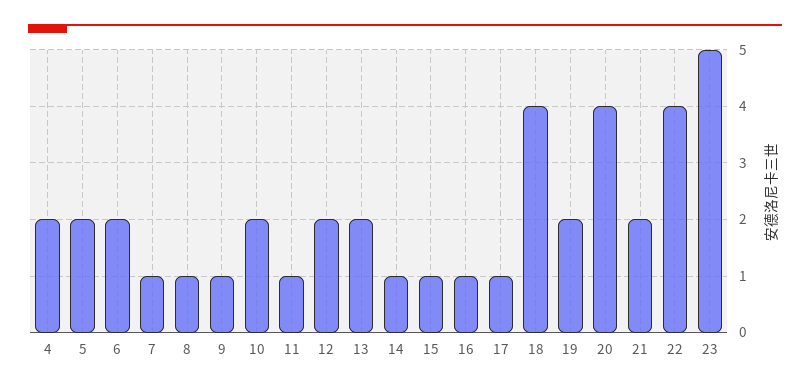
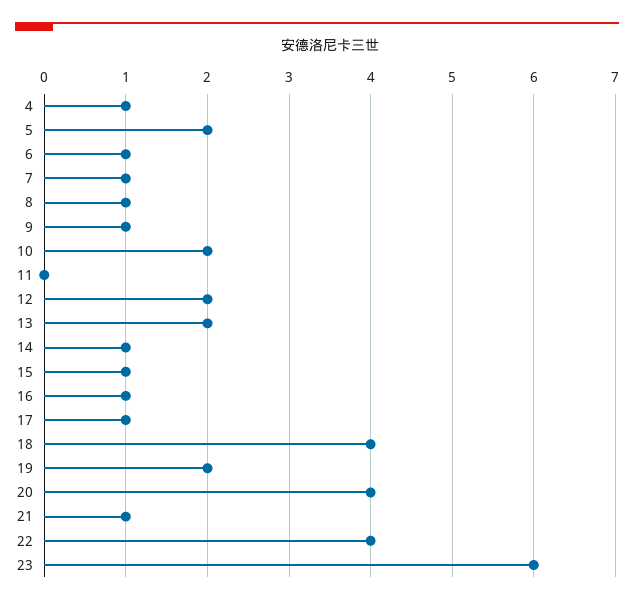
4: 2 -> 1
6: 2 -> 1
11: 1 -> 0
21: 2 -> 1
23: 5 -> 6

